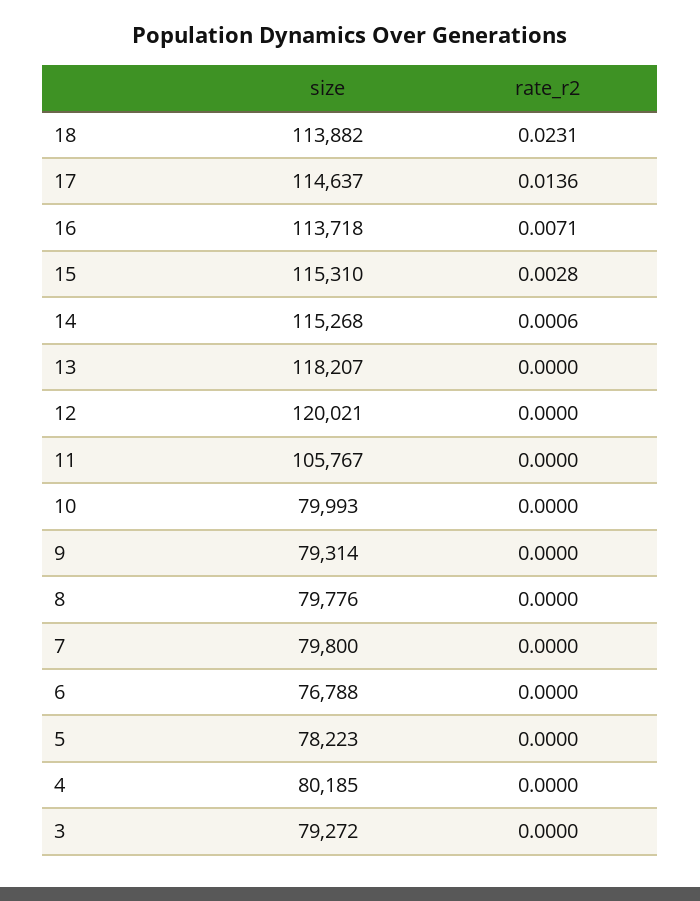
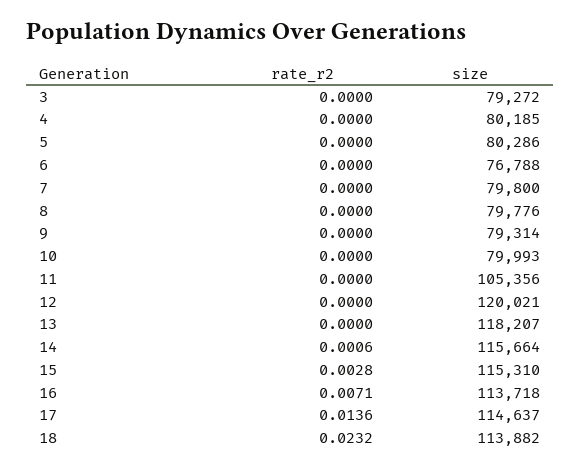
rate_r2, 18: 0.0231 -> 0.0232
size, 14: 115268 -> 115664
size, 11: 105767 -> 105356
size, 5: 78223 -> 80286

